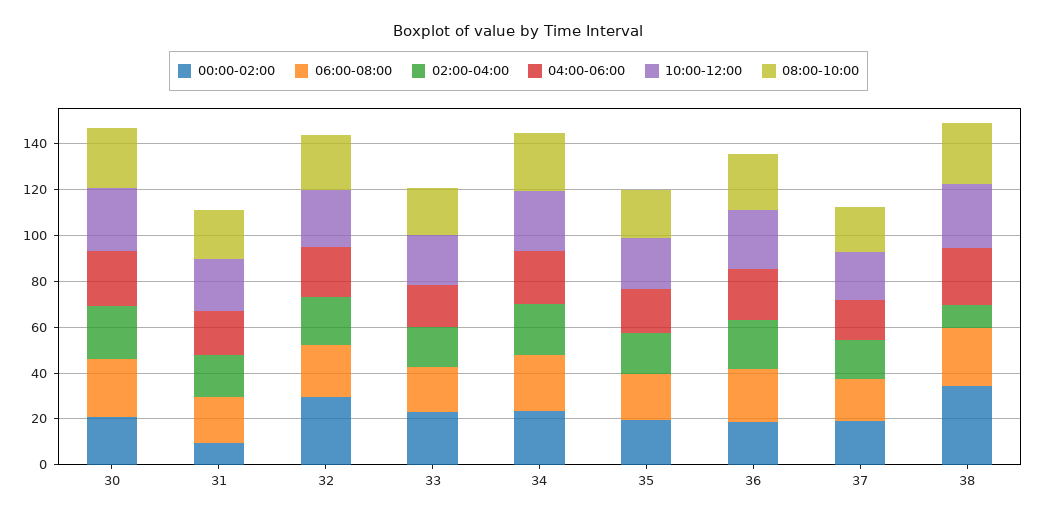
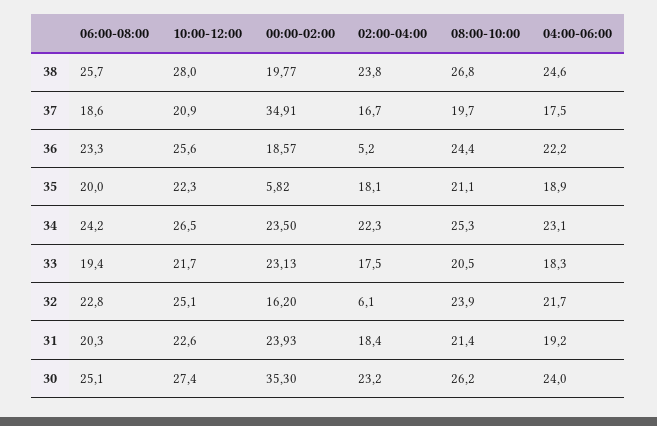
00:00-02:00, 30: 20 -> 35.3
00:00-02:00, 31: 10 -> 23.93
00:00-02:00, 32: 30 -> 16.2
02:00-04:00, 32: 20 -> 6.1
00:00-02:00, 35: 20 -> 5.82
02:00-04:00, 36: 20 -> 5.2
00:00-02:00, 37: 20 -> 34.91
00:00-02:00, 38: 35 -> 19.77
02:00-04:00, 38: 10 -> 23.8

